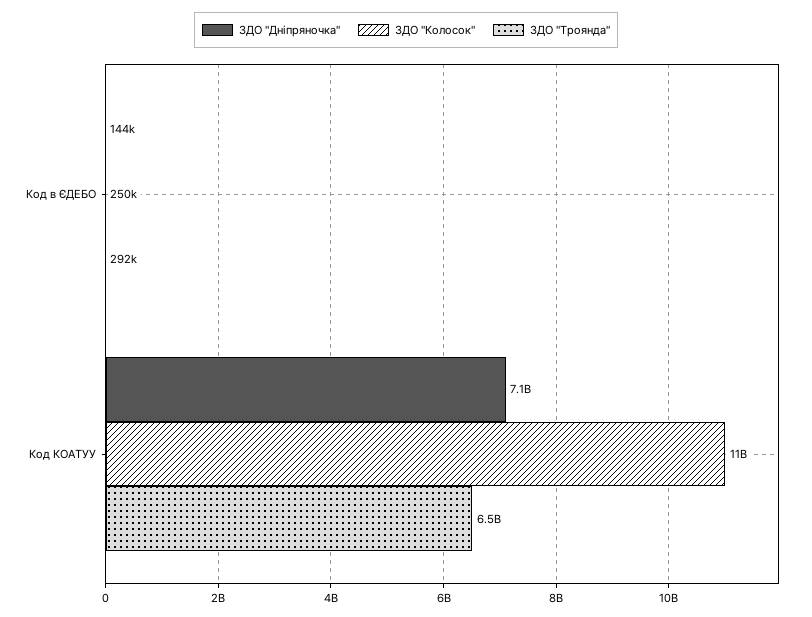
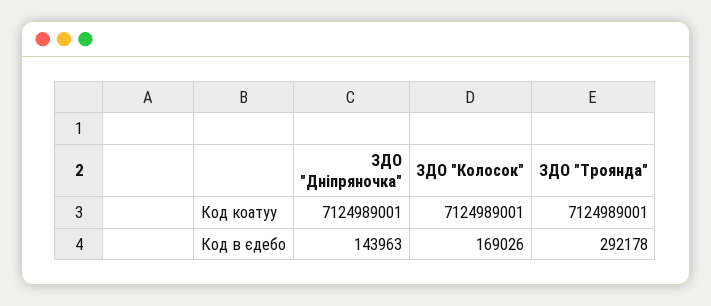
ЗДО "Колосок", Код в ЄДЕБО: 250000 -> 169026
ЗДО "Колосок", Код КОАТУУ: 11000000000 -> 7124989001
ЗДО "Троянда", Код КОАТУУ: 6500000000 -> 7124989001

